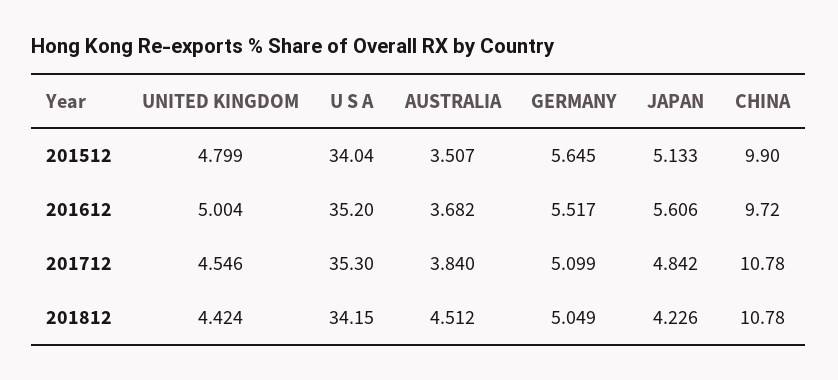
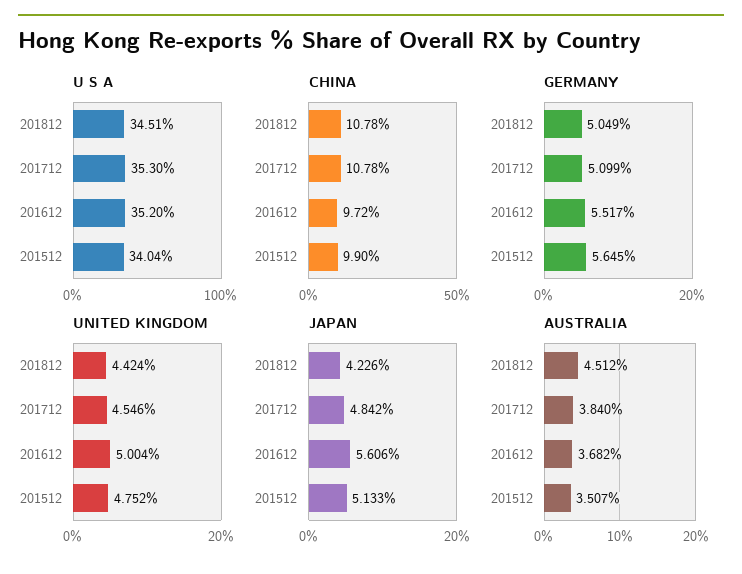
UNITED KINGDOM, 201512: 4.799 -> 4.752
U S A, 201812: 34.15 -> 34.51

